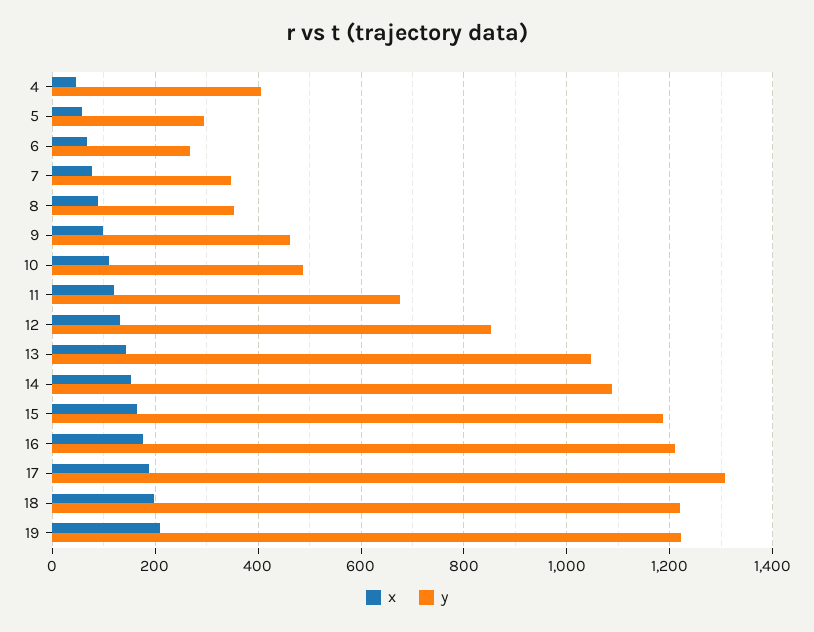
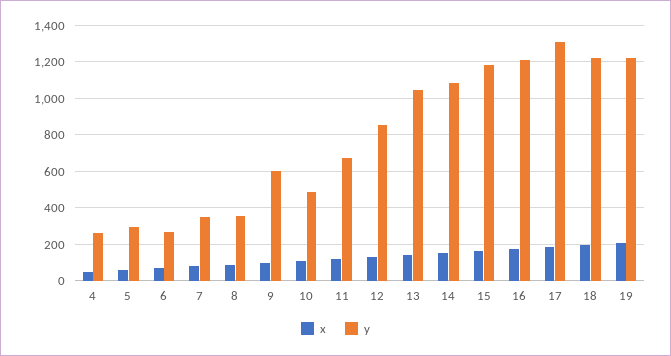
y, 4: 400 -> 250
y, 9: 460 -> 600

